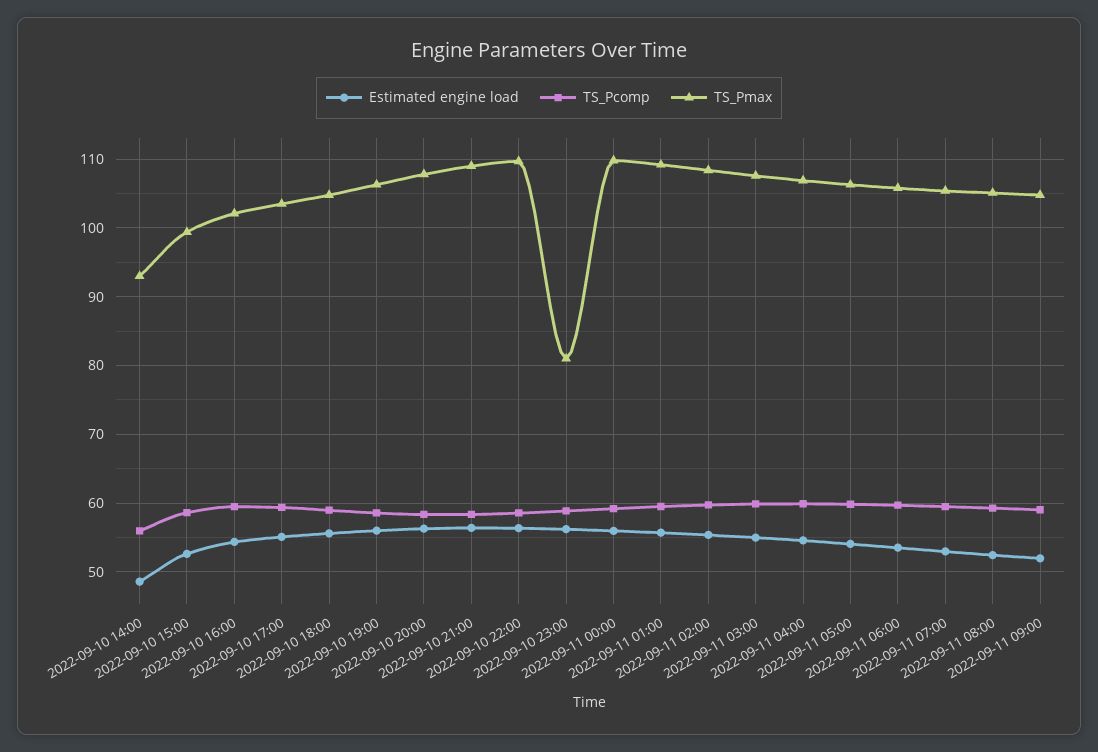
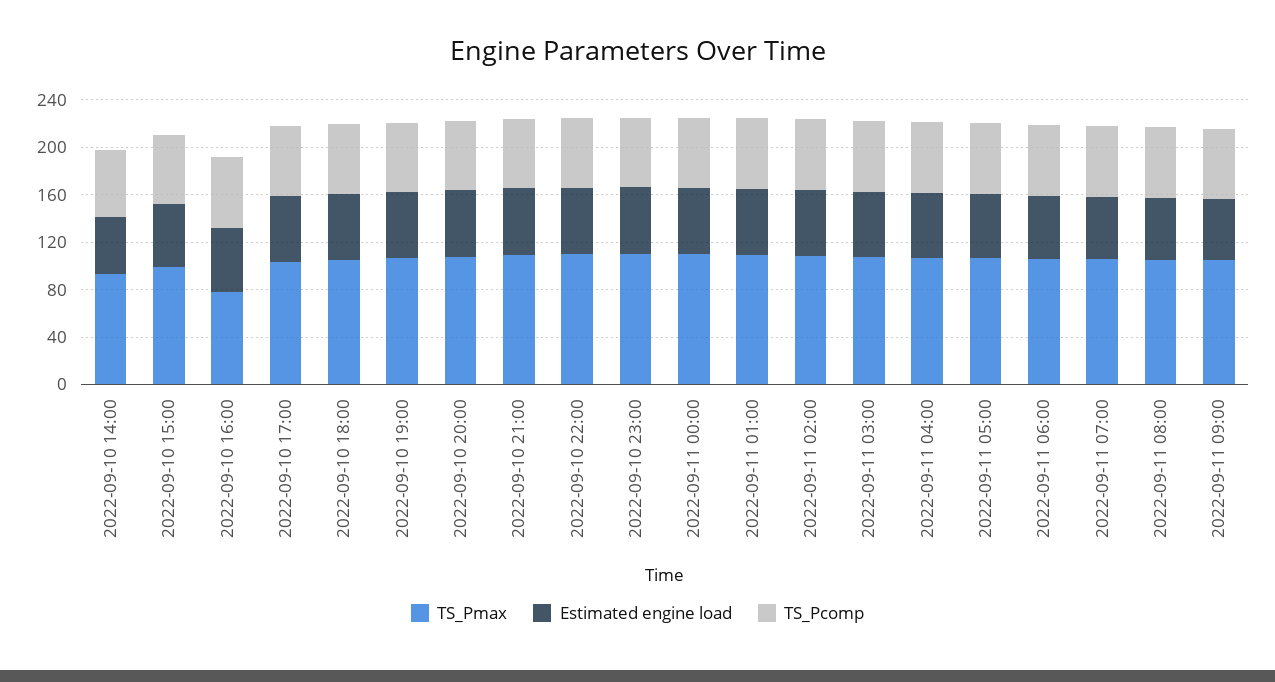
TS_Pmax, 2022-09-10 16:00: 102 -> 80
TS_Pmax, 2022-09-10 23:00: 81 -> 110

